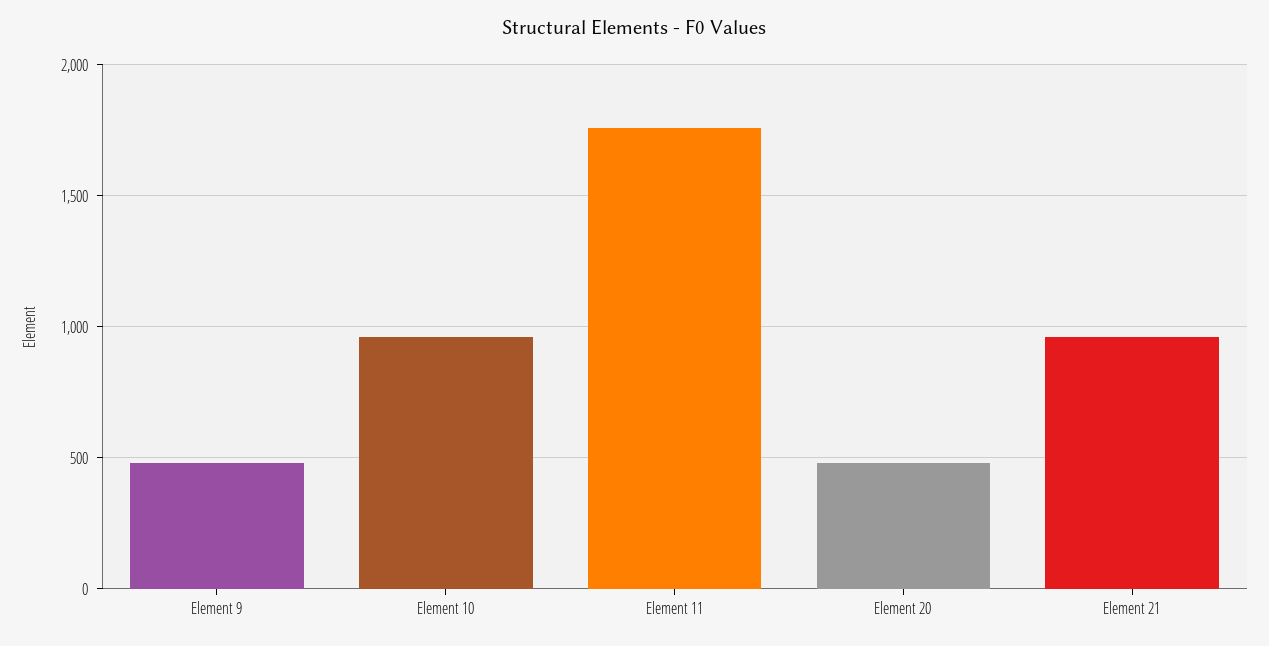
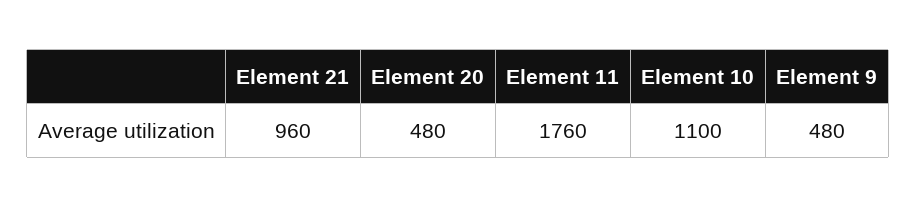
Element 10: 950 -> 1100

